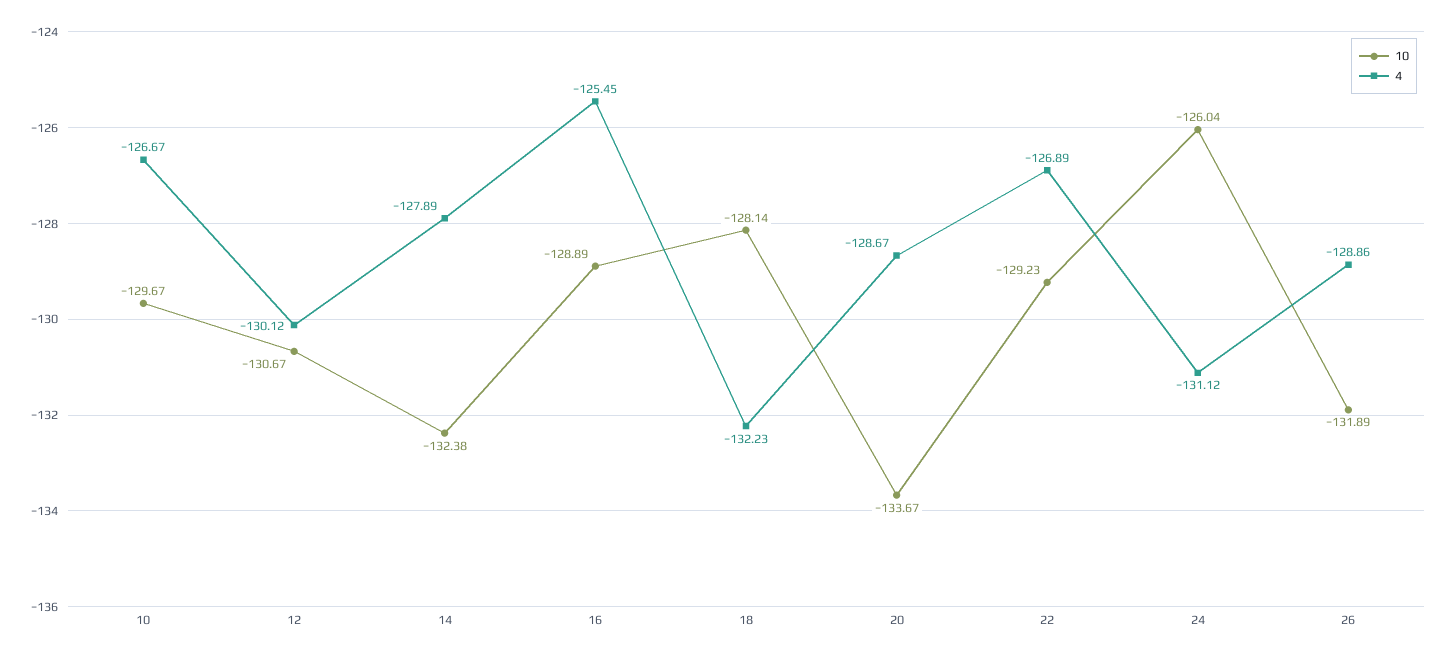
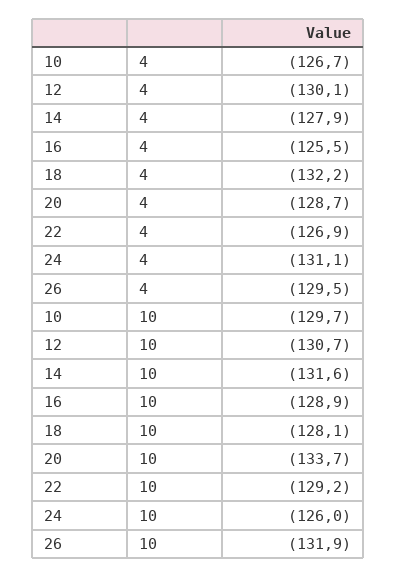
10, 14: -132.38 -> -131.6
4, 26: -128.86 -> -129.5

